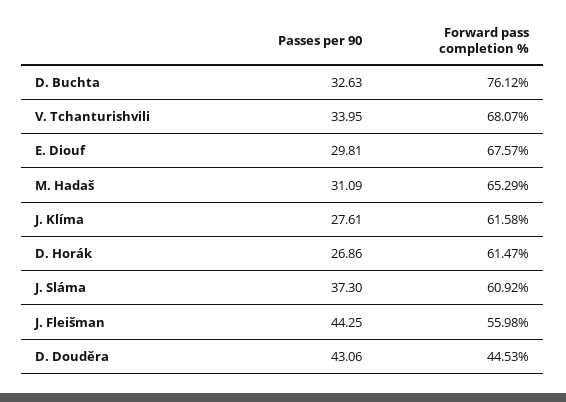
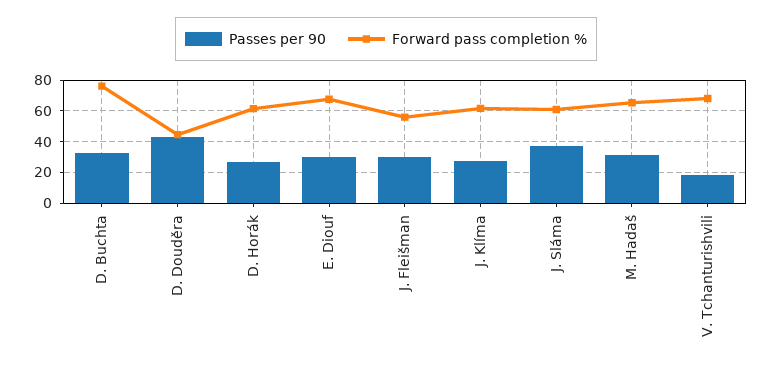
Passes per 90, V. Tchanturishvili: 33.95 -> 20
Passes per 90, J. Fleišman: 44.25 -> 30

